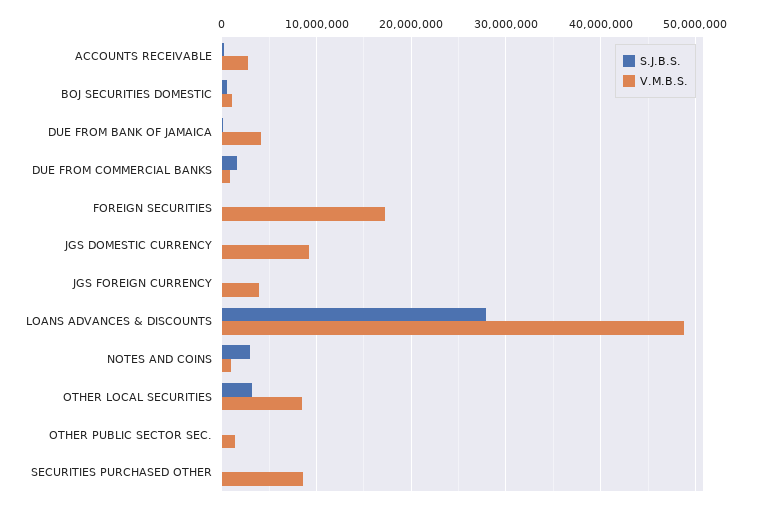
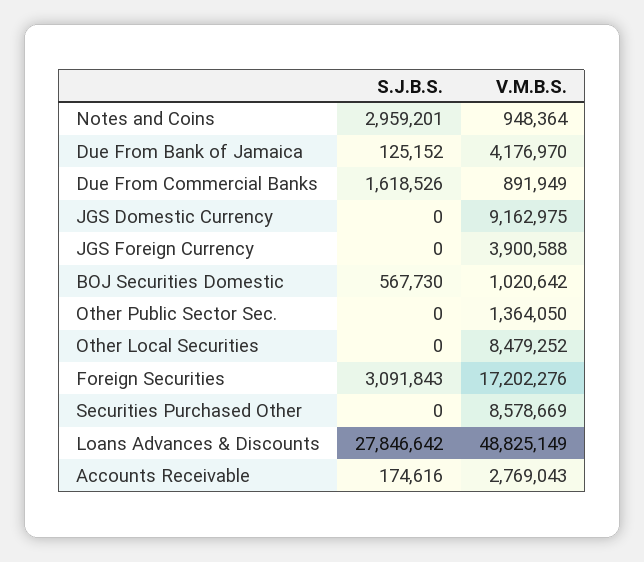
S.J.B.S., FOREIGN SECURITIES: 0 -> 3091843
S.J.B.S., OTHER LOCAL SECURITIES: 3000000 -> 0

